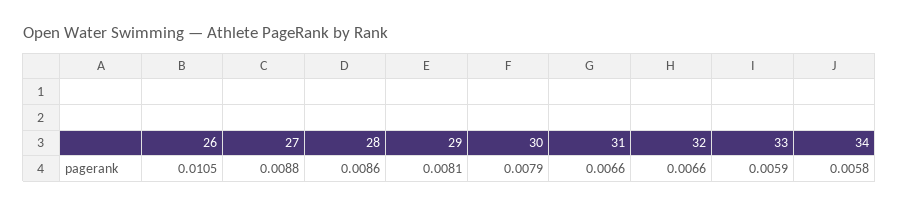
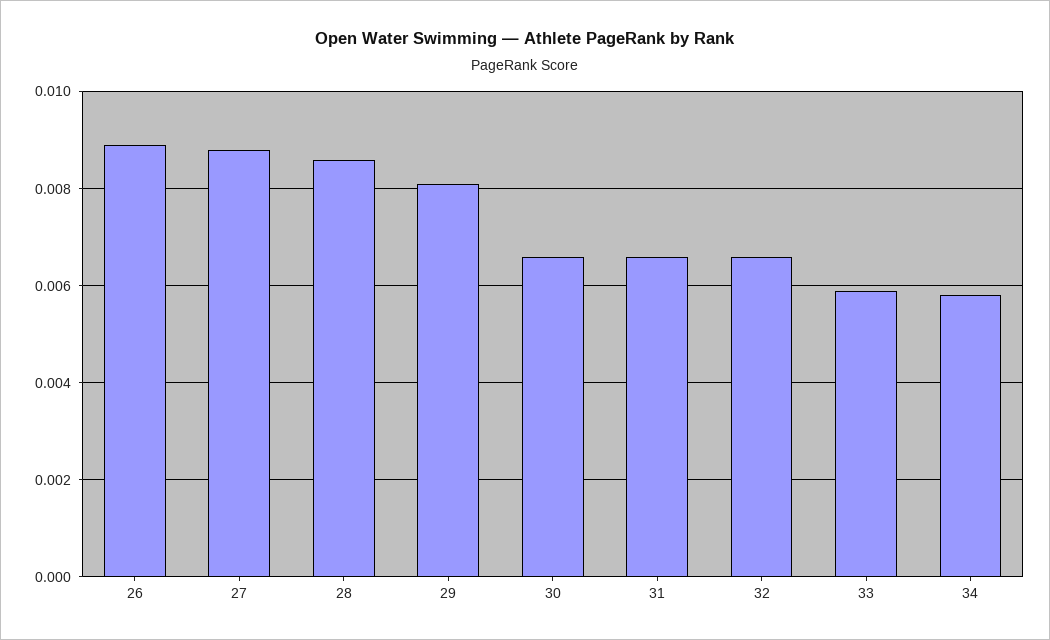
26: 0.0105 -> 0.009
30: 0.0079 -> 0.0065

